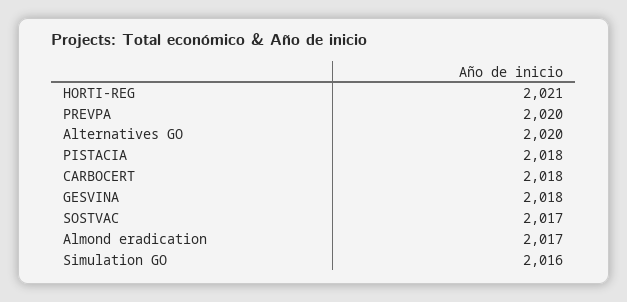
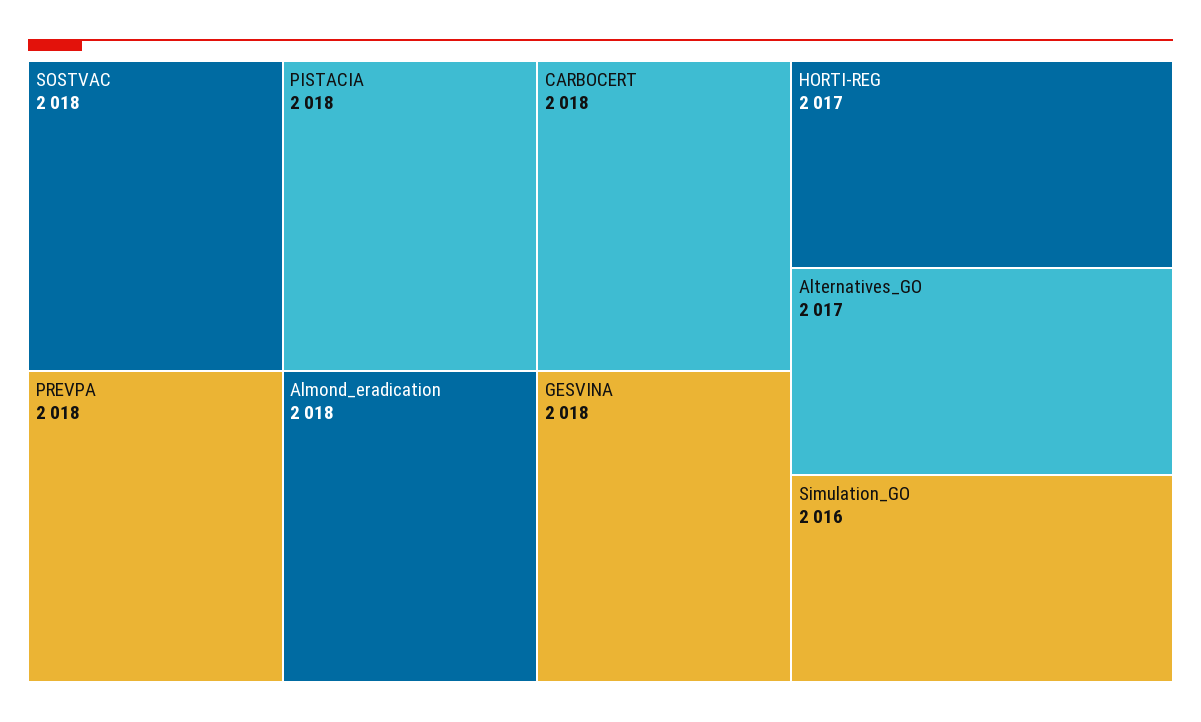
HORTI-REG: 2021 -> 2017
PREVPA: 2020 -> 2018
Alternatives GO: 2020 -> 2017
SOSTVAC: 2017 -> 2018
Almond eradication: 2017 -> 2018

